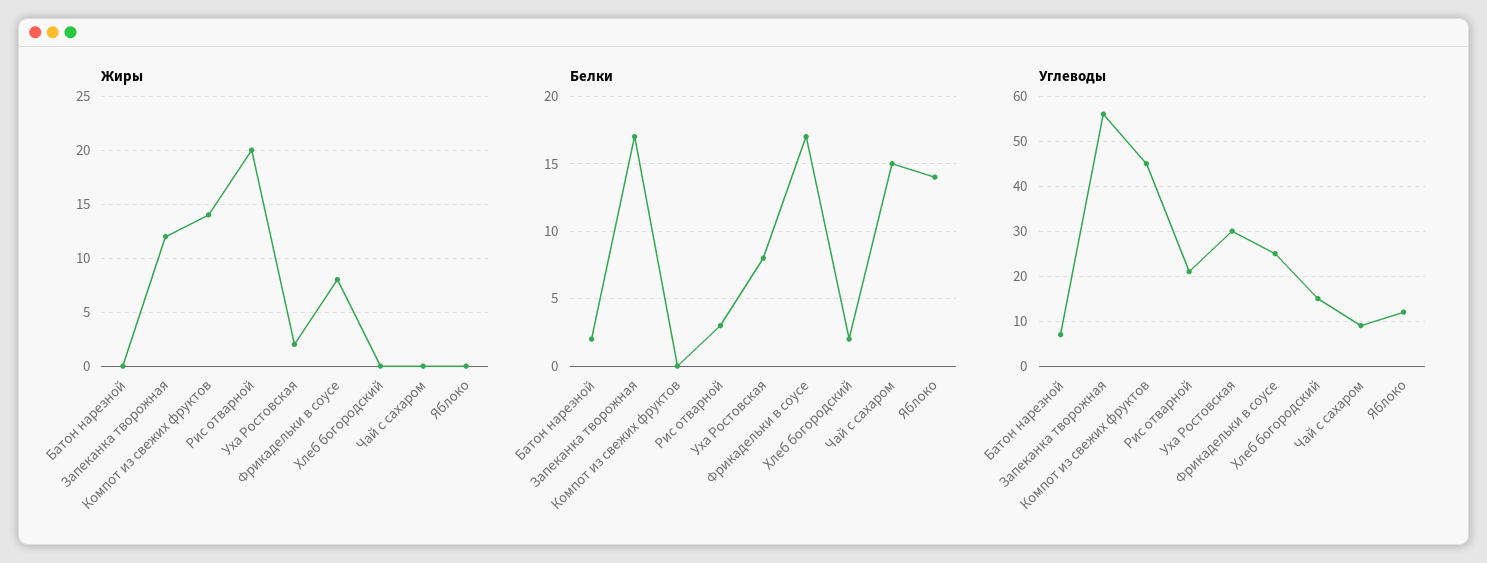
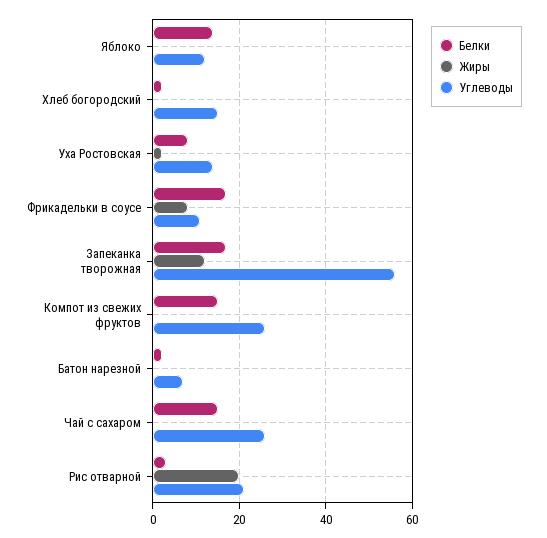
Жиры, Компот из свежих фруктов: 14 -> 0
Белки, Компот из свежих фруктов: 0 -> 15
Углеводы, Компот из свежих фруктов: 45 -> 25
Углеводы, Уха Ростовская: 30 -> 15
Углеводы, Фрикадельки в соусе: 25 -> 10
Углеводы, Чай с сахаром: 10 -> 25

